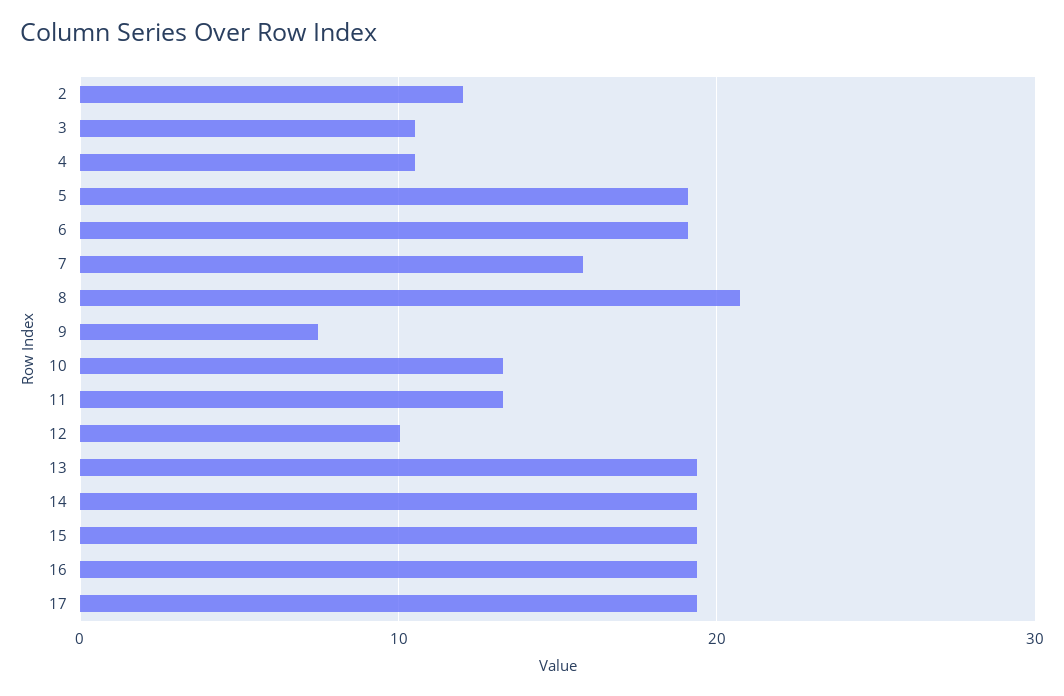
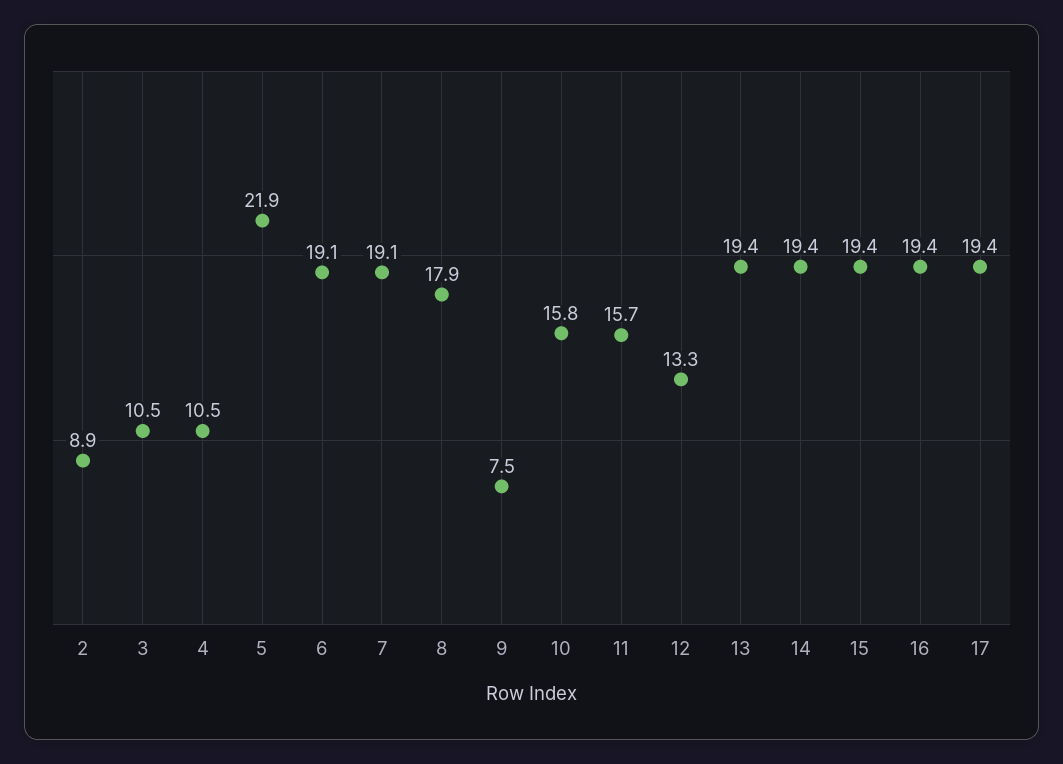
2: 12 -> 8.9
5: 19 -> 21.9
7: 16 -> 19.1
8: 21 -> 17.9
10: 13 -> 15.8
11: 13 -> 15.7
12: 10 -> 13.3

